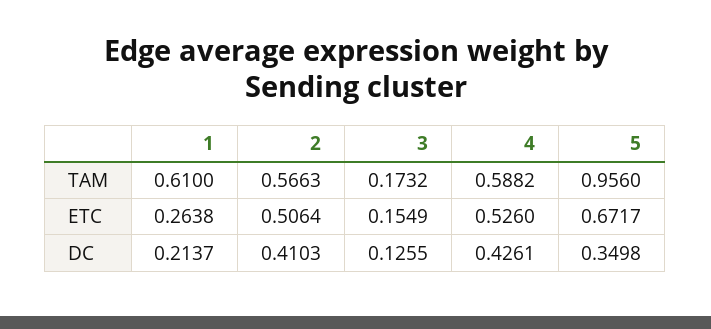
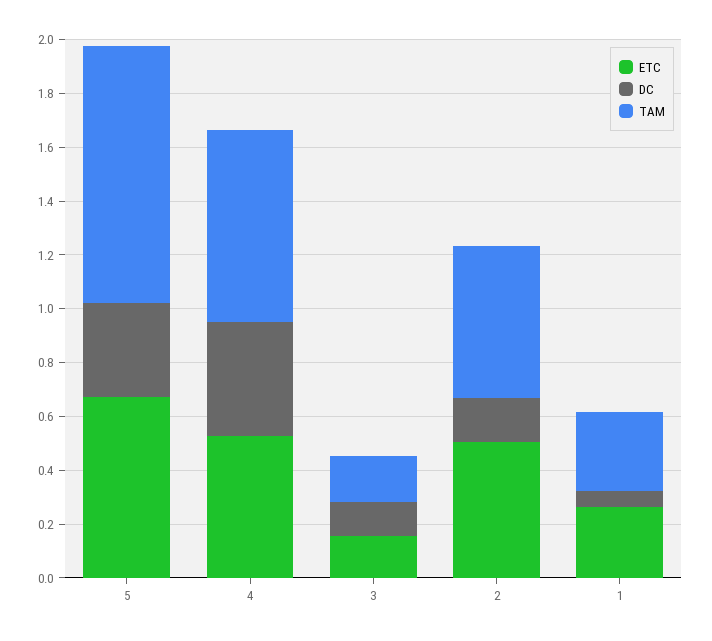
TAM, 1: 0.61 -> 0.3
TAM, 4: 0.5882 -> 0.7
DC, 1: 0.2137 -> 0.05
DC, 2: 0.4103 -> 0.15

